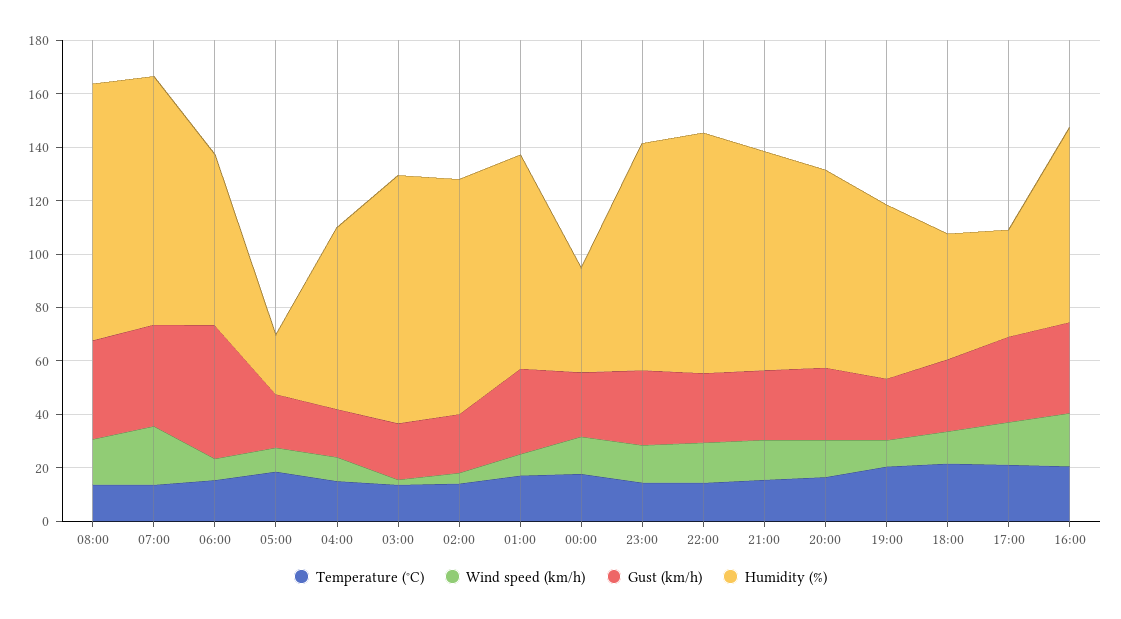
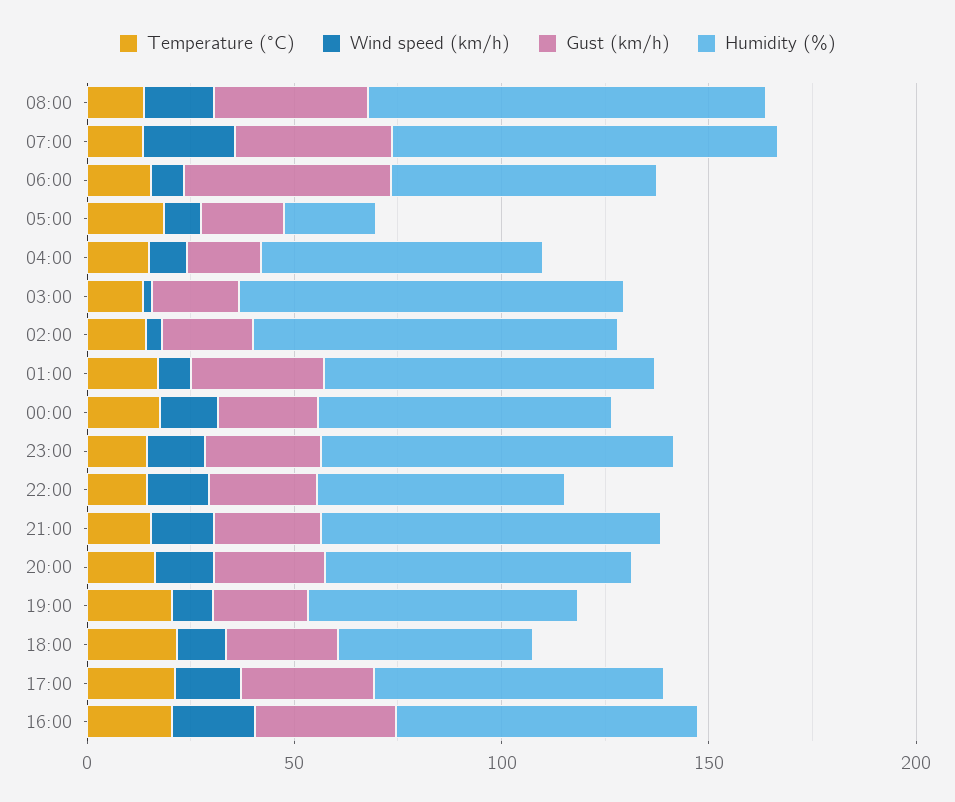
Humidity (%), 00:00: 40 -> 70
Humidity (%), 22:00: 90 -> 60
Humidity (%), 17:00: 40 -> 70

